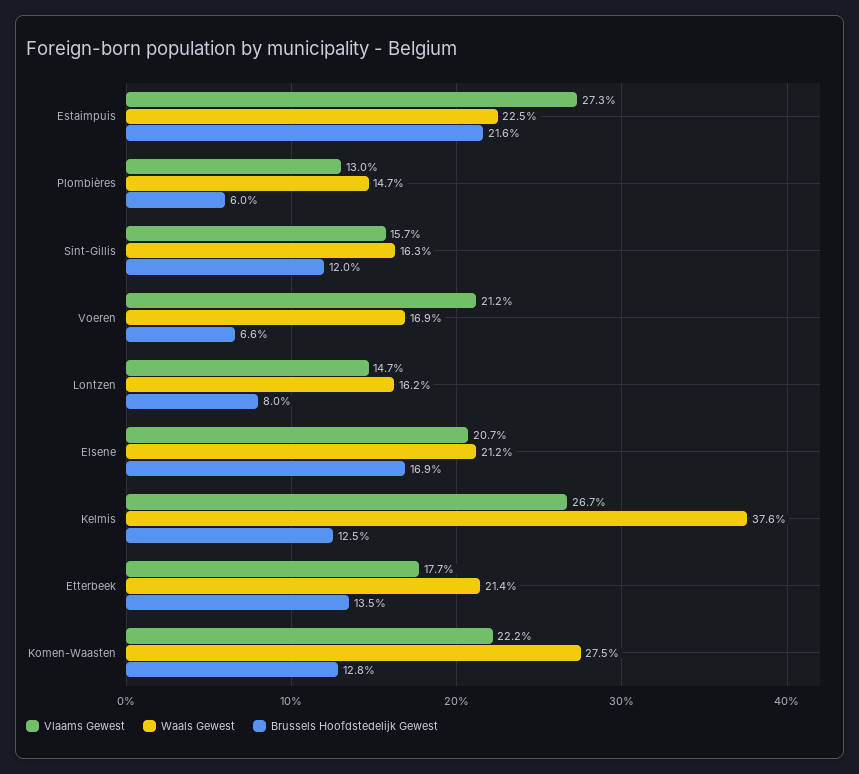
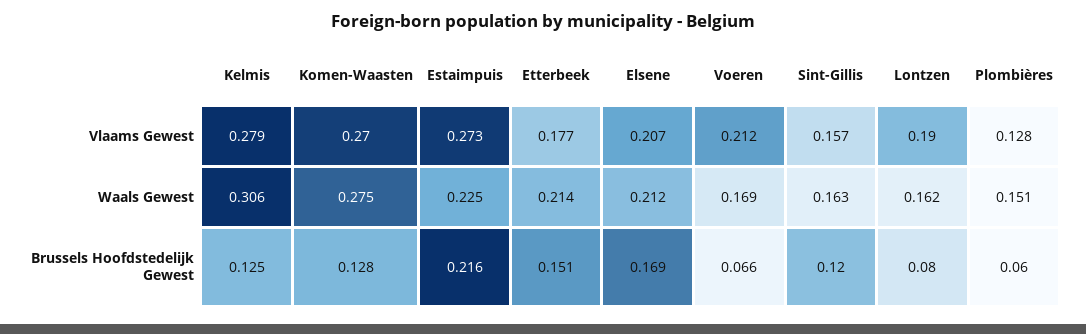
Vlaams Gewest, Plombières: 0.13 -> 0.128
Waals Gewest, Plombières: 0.147 -> 0.151
Vlaams Gewest, Lontzen: 0.147 -> 0.19
Vlaams Gewest, Kelmis: 0.267 -> 0.279
Waals Gewest, Kelmis: 0.376 -> 0.306
Brussels Hoofdstedelijk Gewest, Etterbeek: 0.135 -> 0.151
Vlaams Gewest, Komen-Waasten: 0.222 -> 0.27

